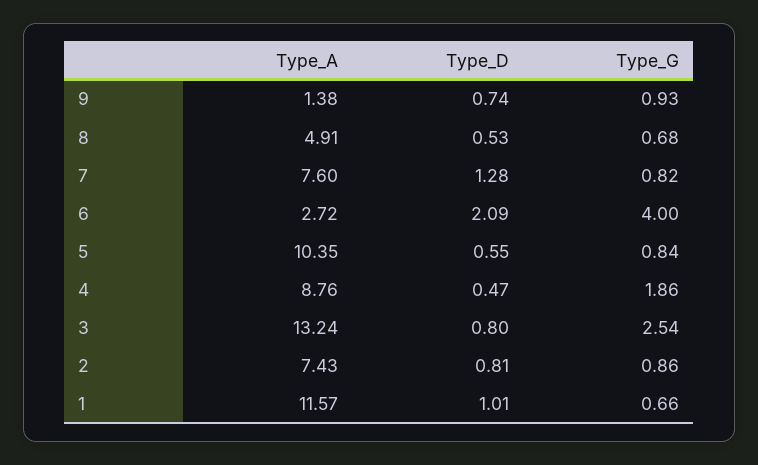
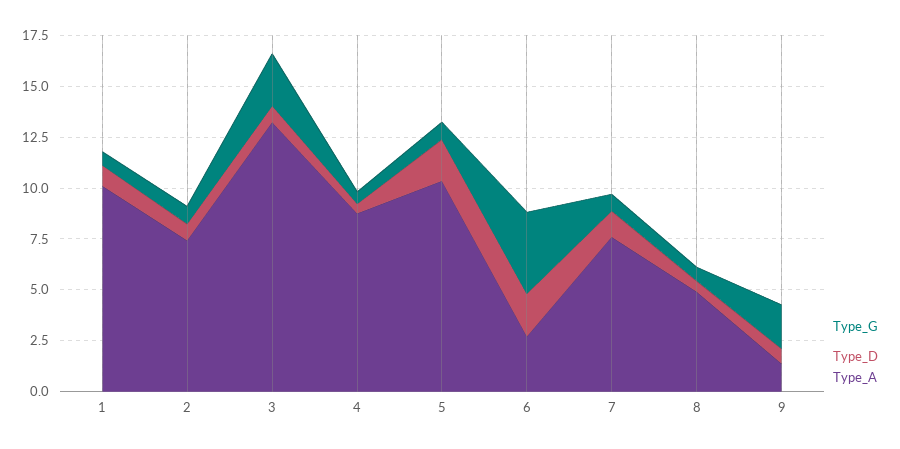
Type_G, 9: 0.93 -> 2
Type_D, 5: 0.55 -> 2
Type_G, 4: 1.86 -> 0.5
Type_A, 1: 11.57 -> 10

